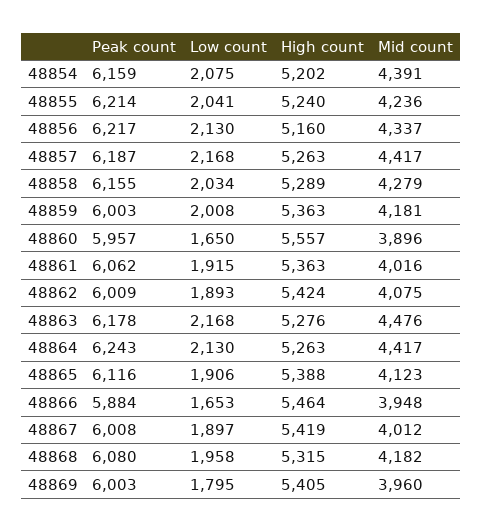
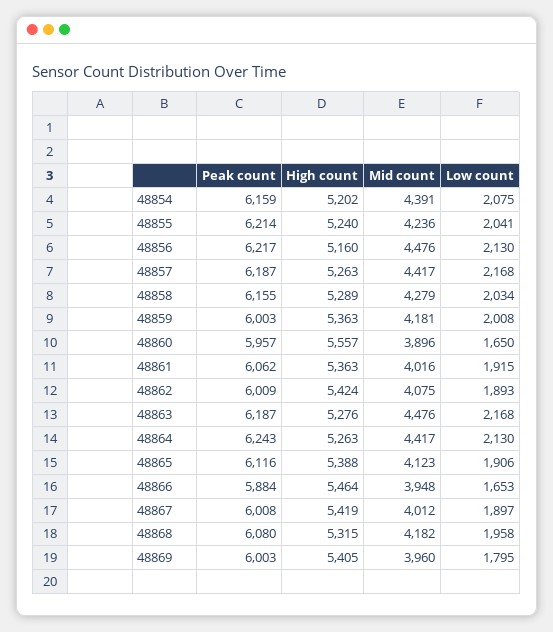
Mid count, 48856: 4337 -> 4476
Peak count, 48863: 6178 -> 6187

